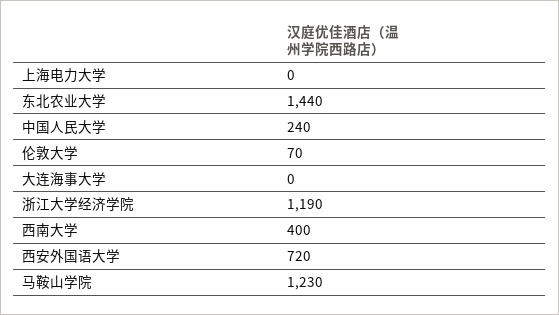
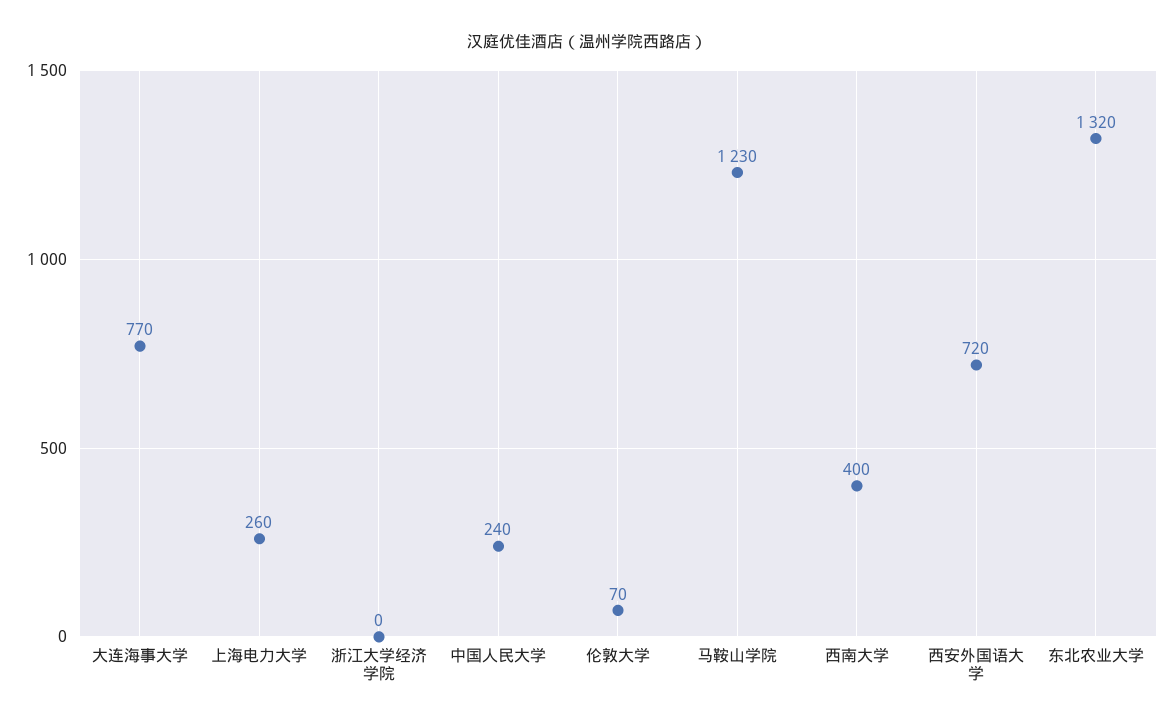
上海电力大学: 0 -> 260
东北农业大学: 1440 -> 1320
大连海事大学: 0 -> 770
浙江大学经济学院: 1190 -> 0

